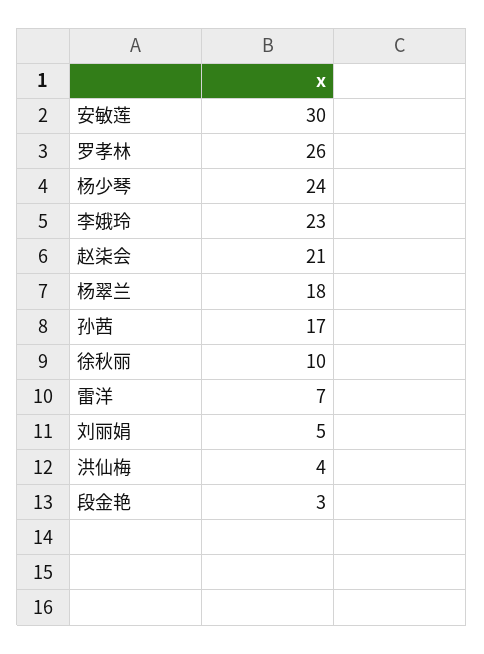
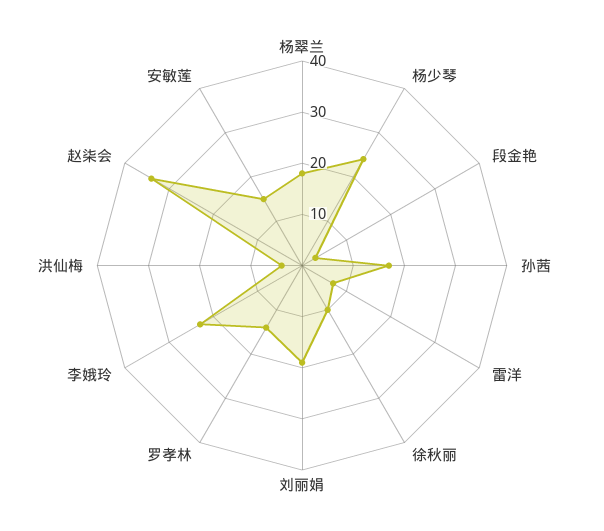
安敏莲: 30 -> 15
罗孝林: 26 -> 15
赵柒会: 21 -> 35
刘丽娟: 5 -> 20

